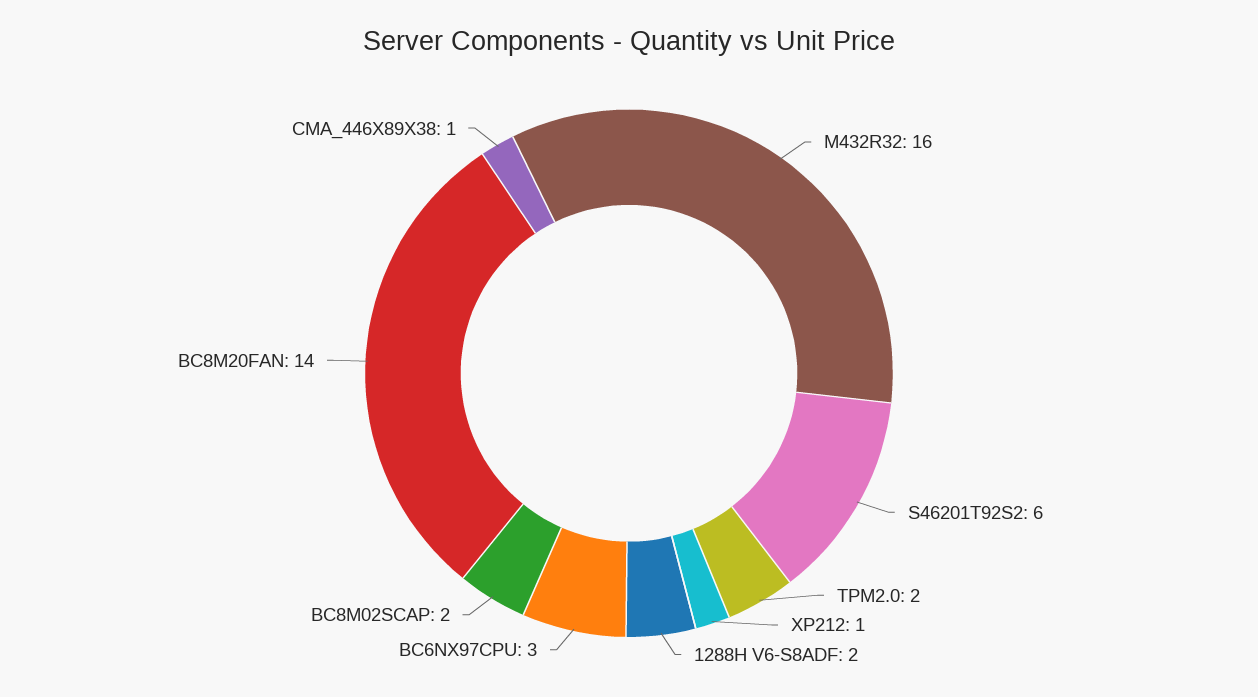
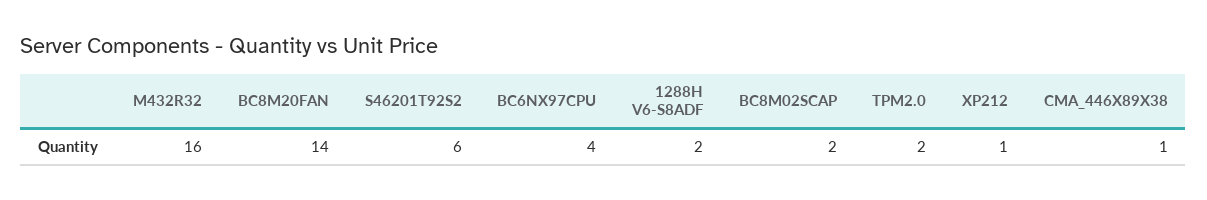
BC6NX97CPU: 3 -> 4

